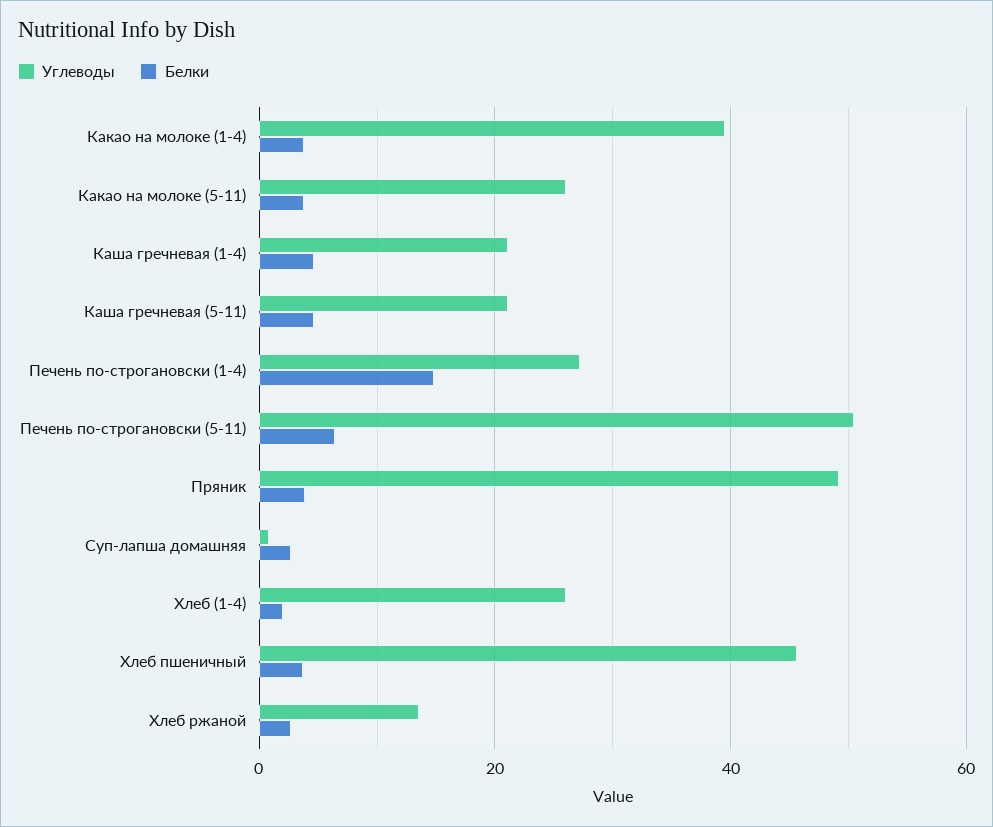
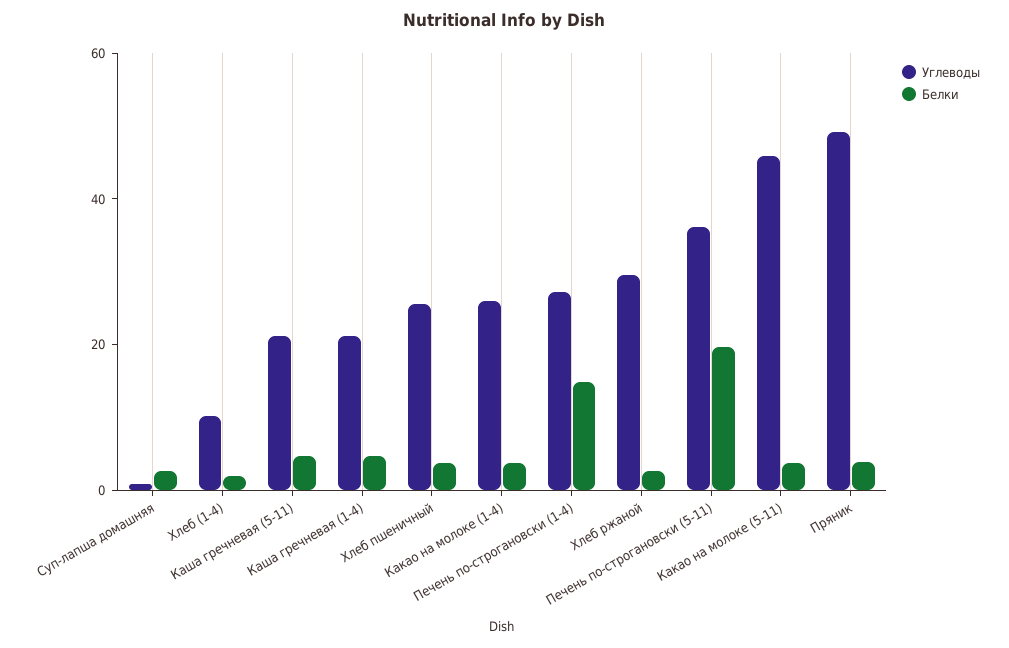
Углеводы, Какао на молоке (1-4): 40 -> 25
Углеводы, Какао на молоке (5-11): 26 -> 45
Углеводы, Печень по-строгановски (5-11): 50 -> 35
Белки, Печень по-строгановски (5-11): 6 -> 20
Углеводы, Хлеб (1-4): 26 -> 10
Углеводы, Хлеб пшеничный: 46 -> 25
Углеводы, Хлеб ржаной: 14 -> 30

